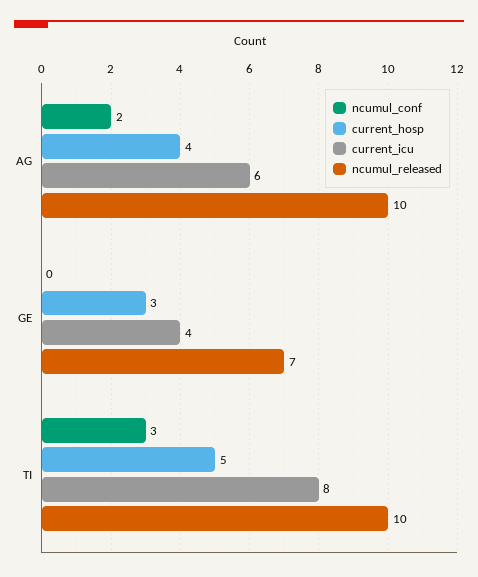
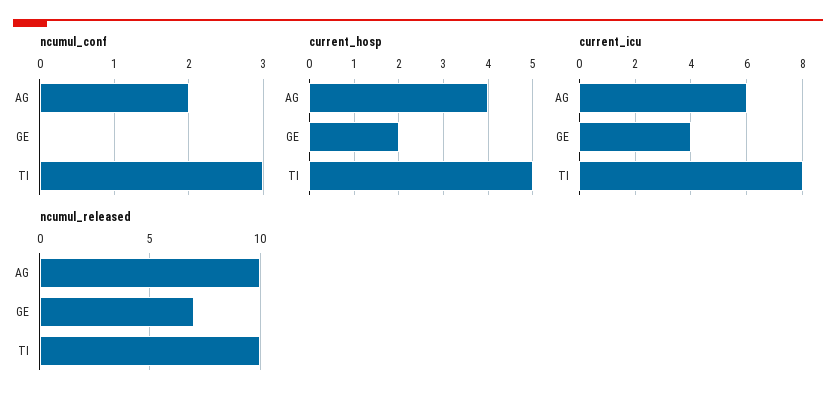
current_hosp, GE: 3 -> 2

